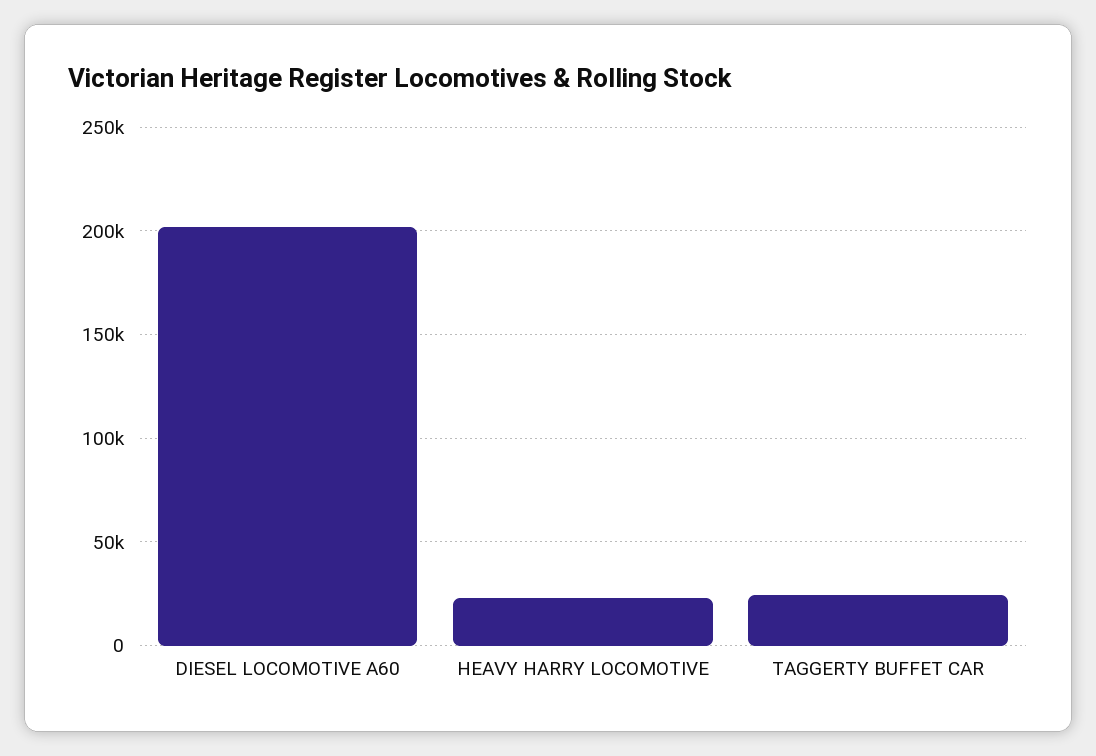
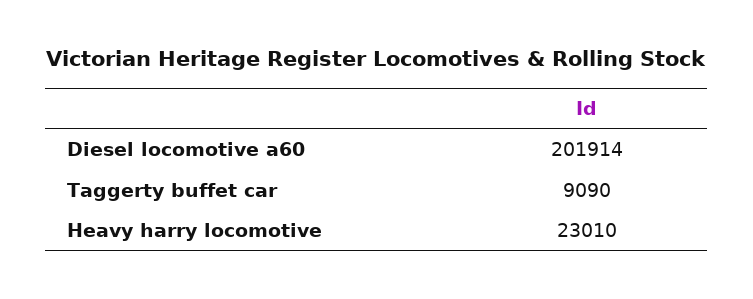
TAGGERTY BUFFET CAR: 25000 -> 9090

